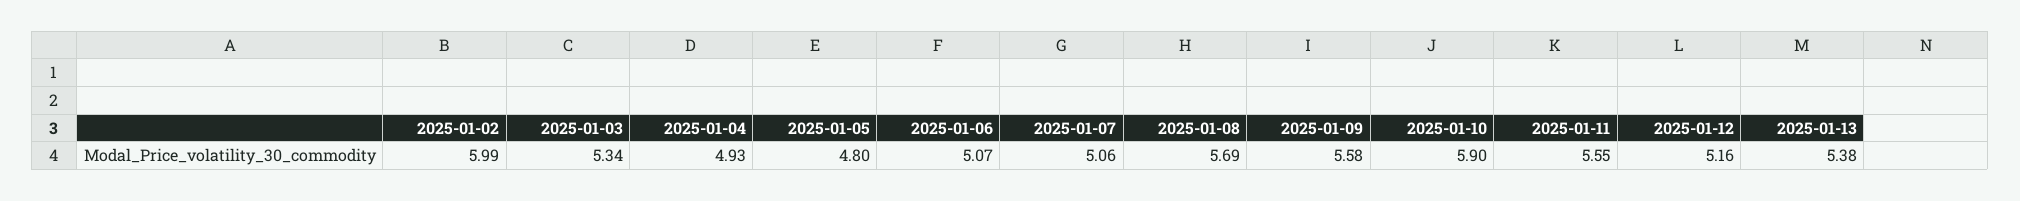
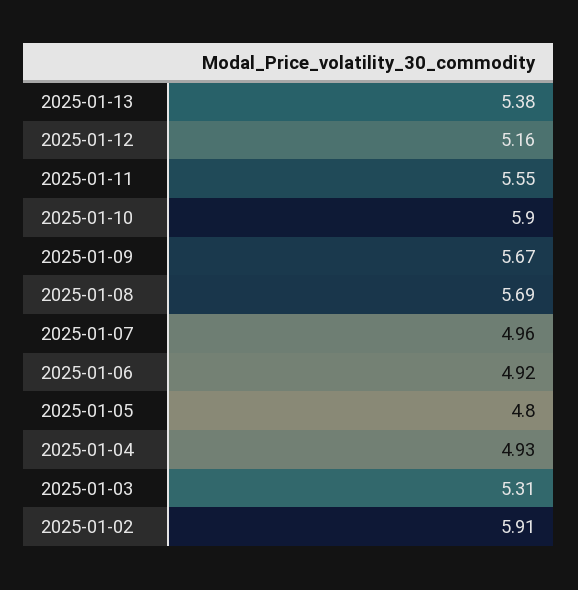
2025-01-02: 5.99 -> 5.91
2025-01-03: 5.34 -> 5.31
2025-01-06: 5.07 -> 4.92
2025-01-07: 5.06 -> 4.96
2025-01-09: 5.58 -> 5.67

